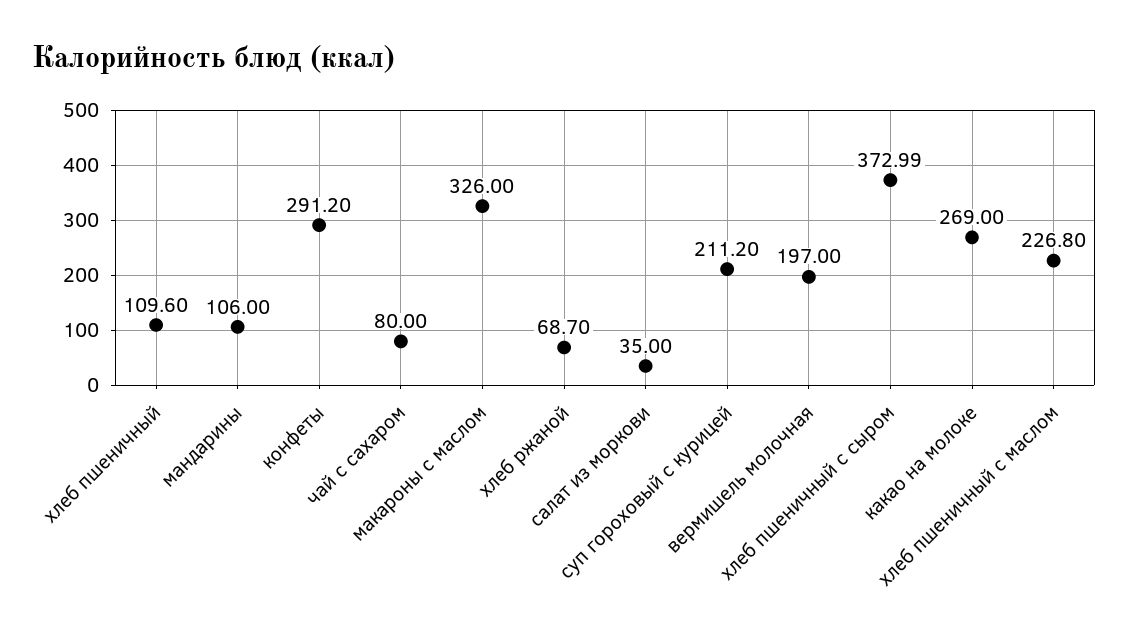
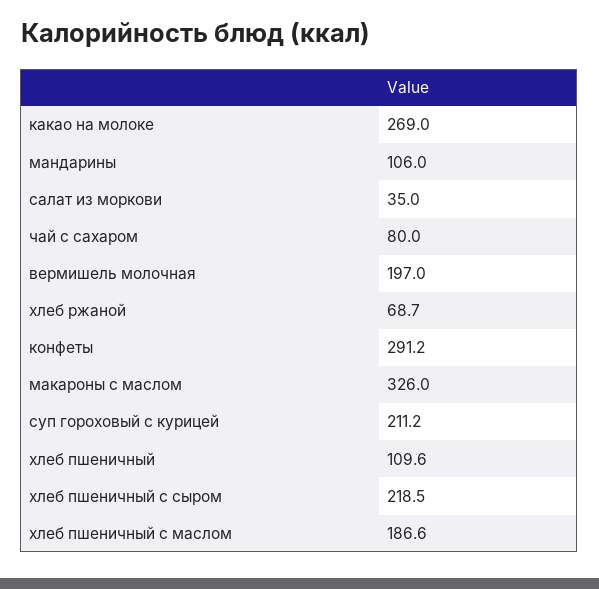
хлеб пшеничный с сыром: 372.99 -> 218.5
хлеб пшеничный с маслом: 226.8 -> 186.6

